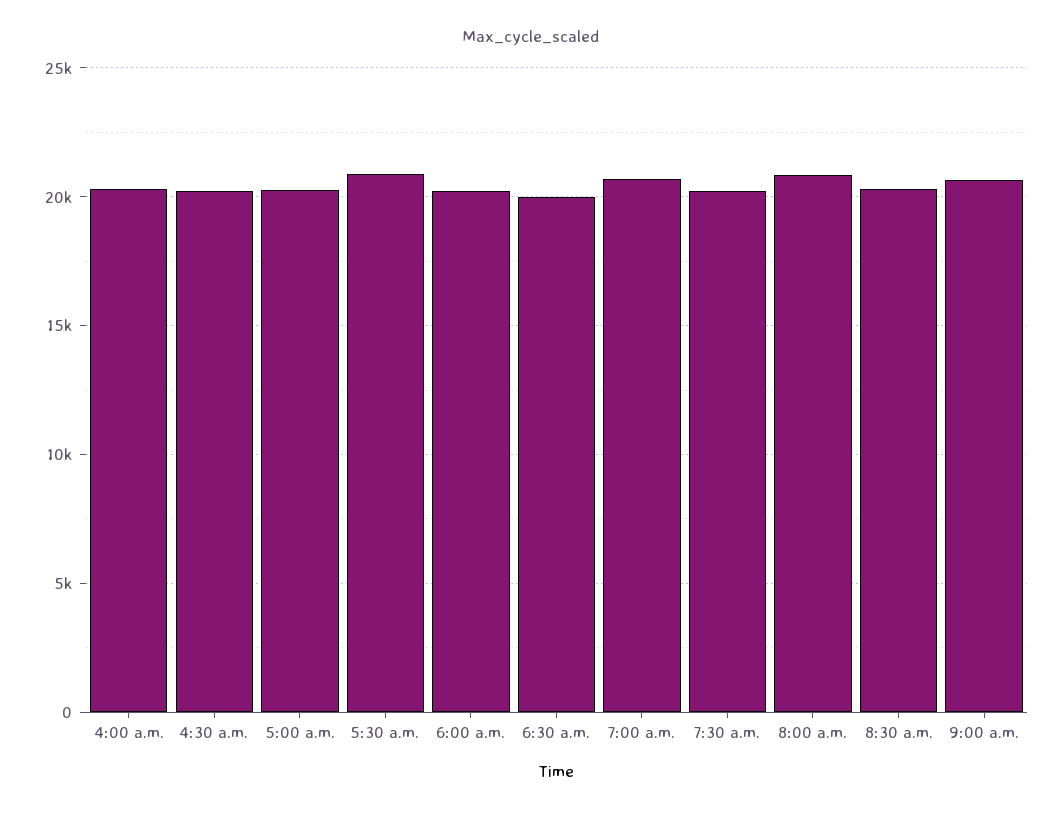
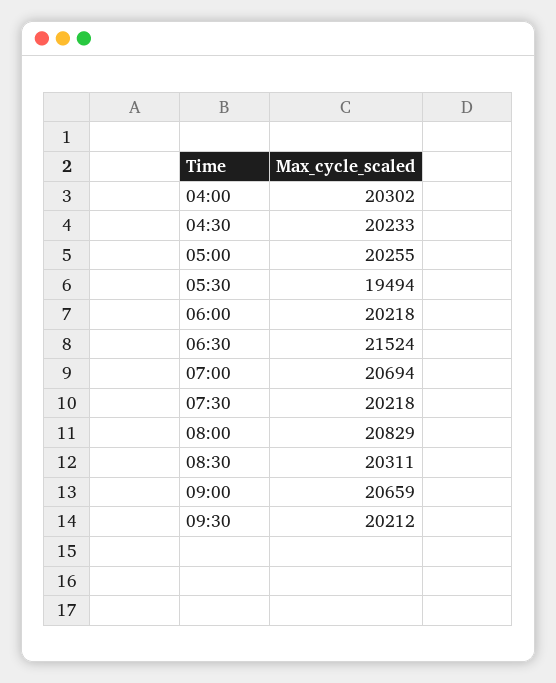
5:30 a.m.: 21000 -> 19494
6:30 a.m.: 20000 -> 21524
09:30: none -> 20212

